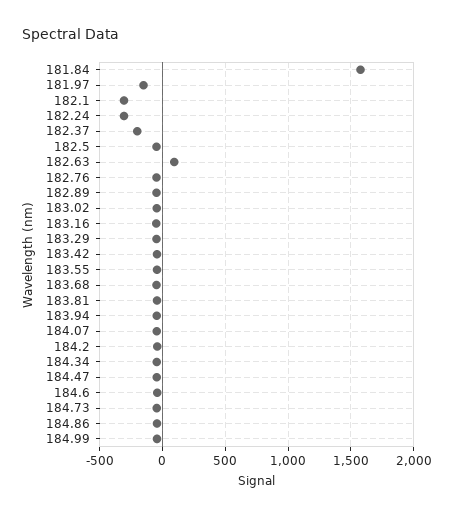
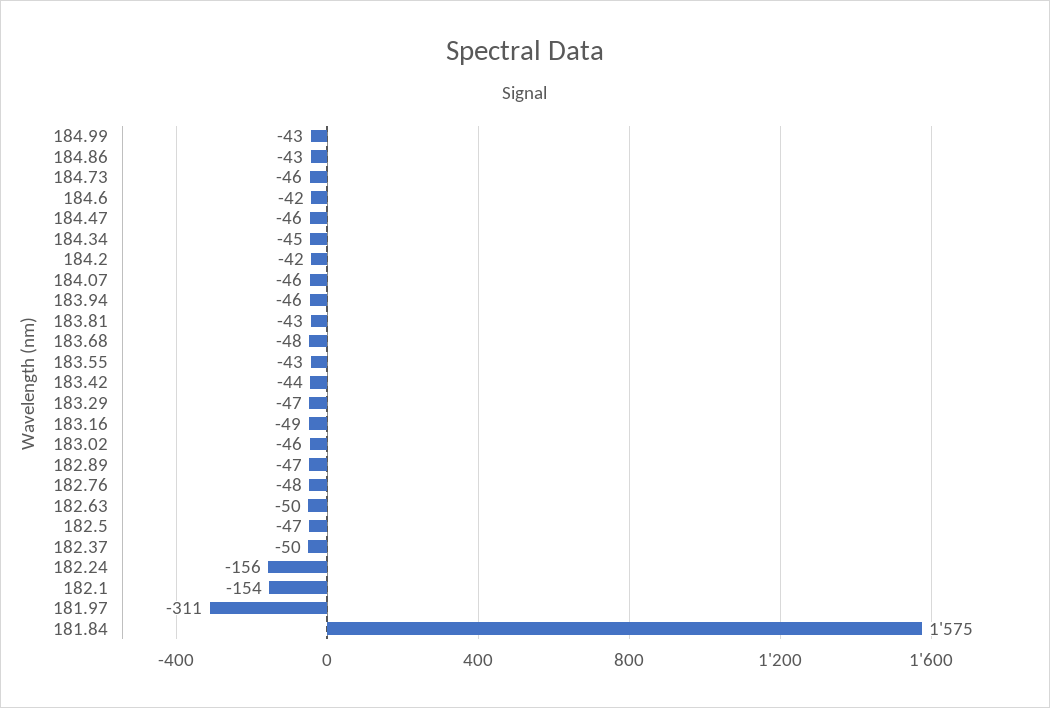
181.97: -150 -> -311
182.1: -300 -> -154
182.24: -300 -> -156
182.37: -200 -> -50
182.63: 100 -> -50

